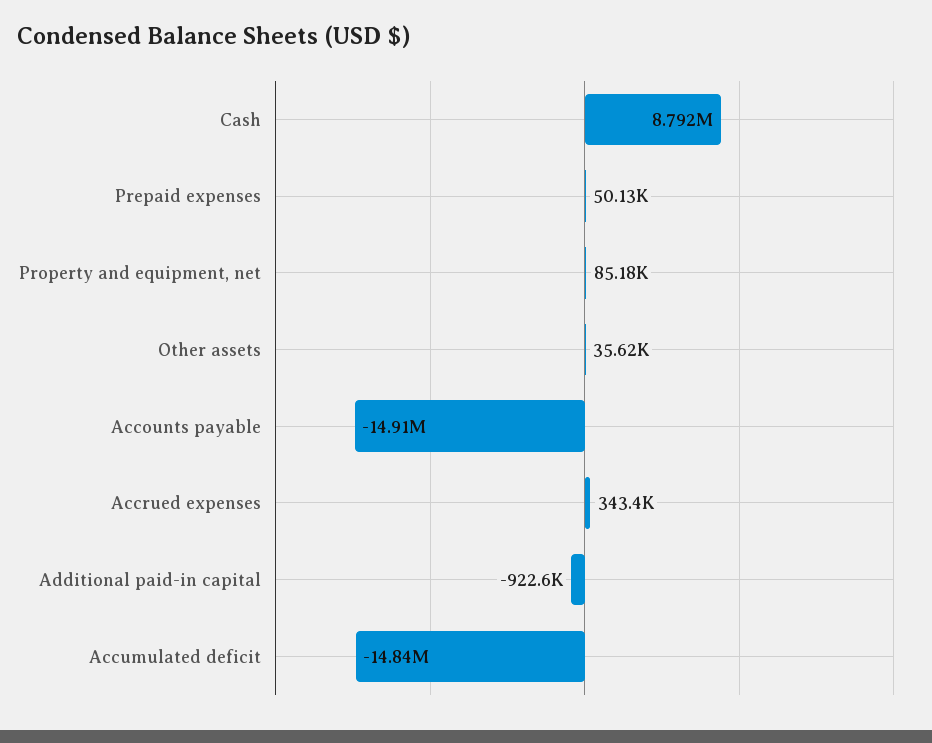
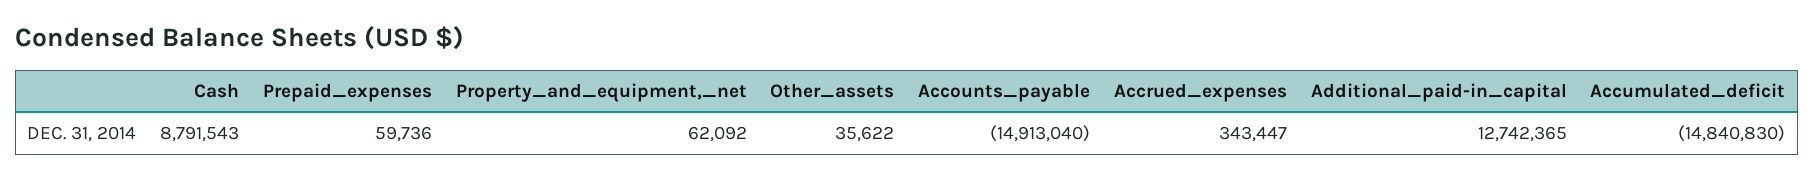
Prepaid expenses: 50130 -> 59736
Property and equipment, net: 85180 -> 62092
Additional paid-in capital: -922600 -> 12742365

